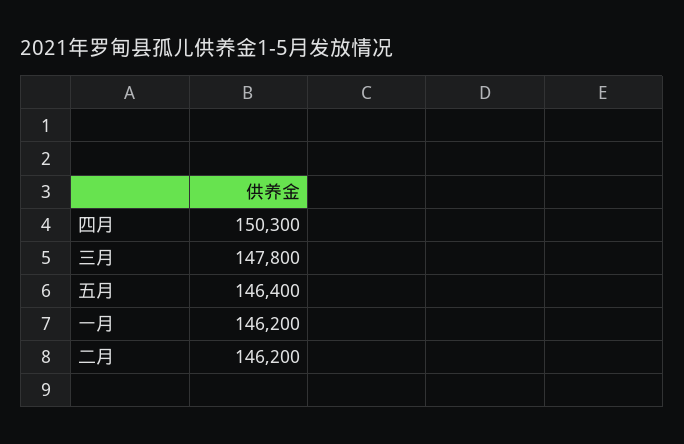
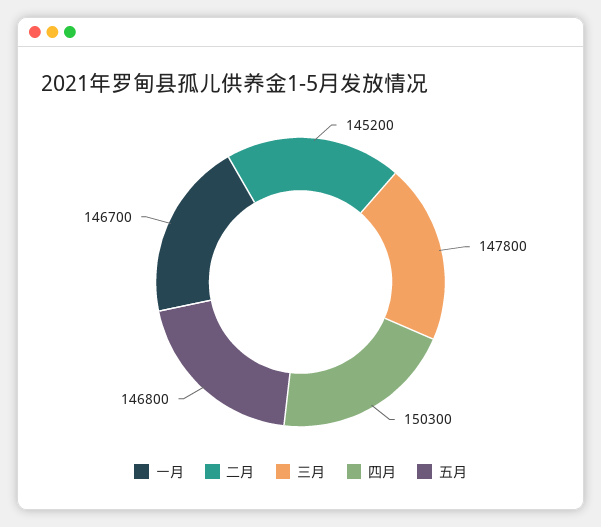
五月: 146400 -> 146800
一月: 146200 -> 146700
二月: 146200 -> 145200

